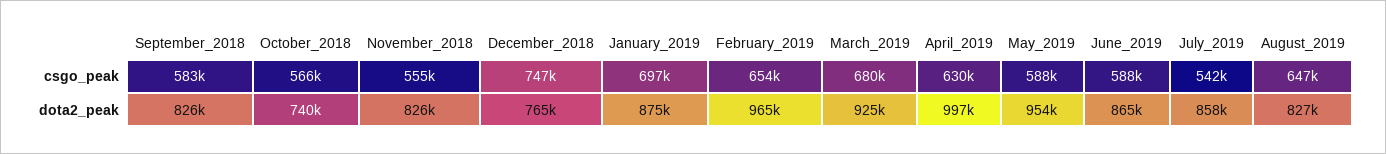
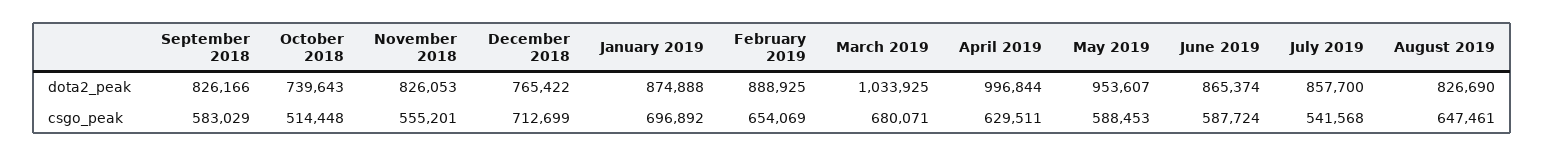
October_2018, csgo_peak: 566000 -> 514448
December_2018, csgo_peak: 747000 -> 712699
February_2019, dota2_peak: 965000 -> 888925
March_2019, dota2_peak: 925000 -> 1033925

